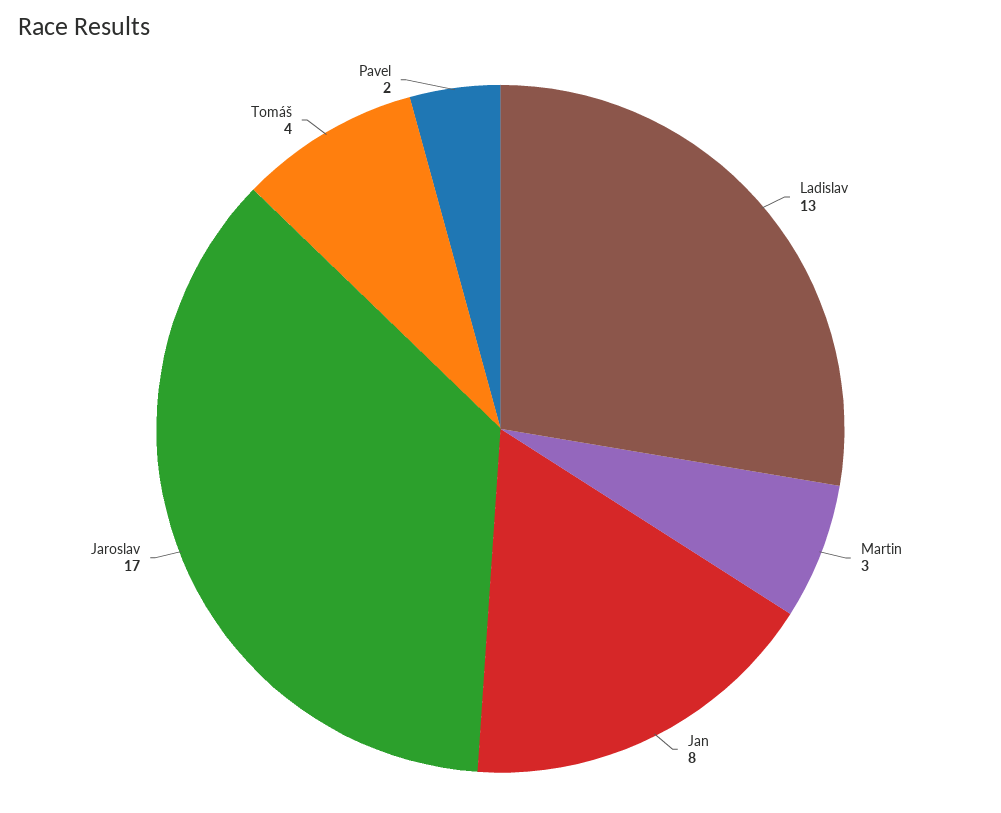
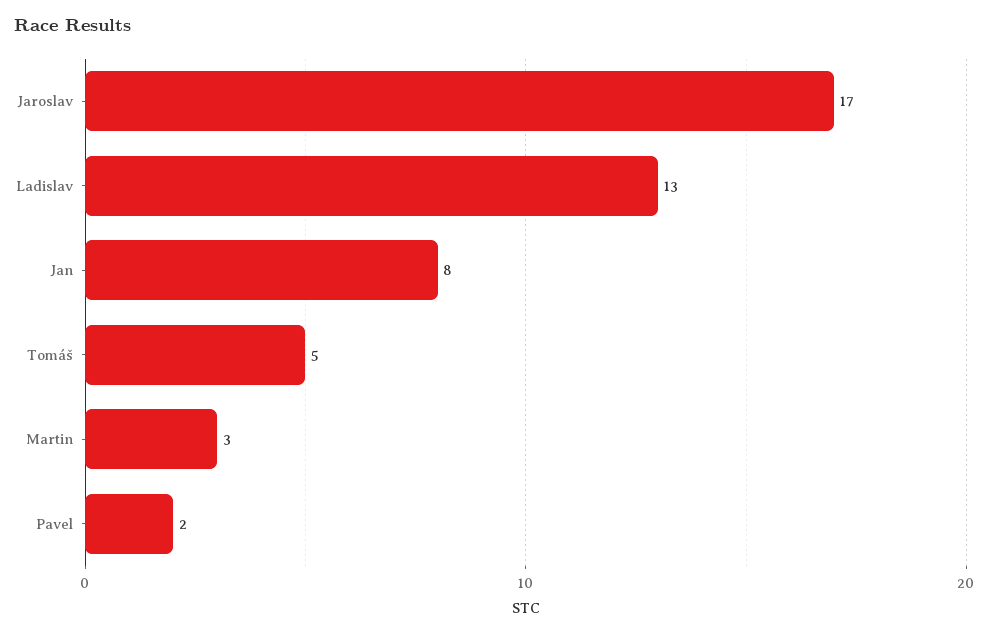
Tomáš: 4 -> 5

